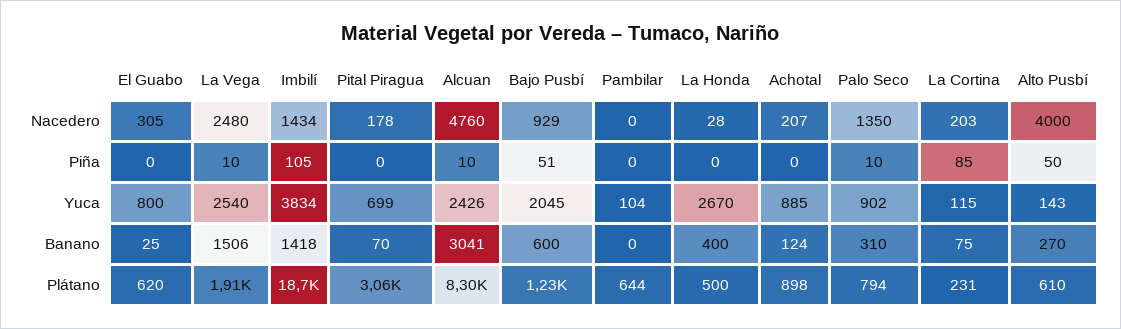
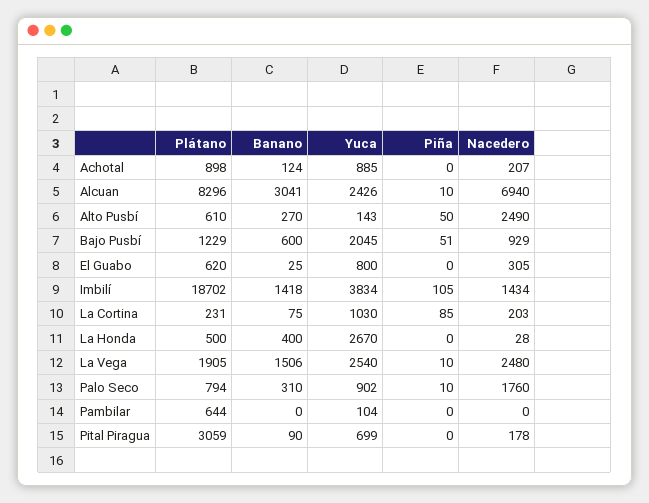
Alcuan, Nacedero: 4760 -> 6940
Palo Seco, Nacedero: 1350 -> 1760
Alto Pusbí, Nacedero: 4000 -> 2490
La Cortina, Yuca: 115 -> 1030
Pital Piragua, Banano: 70 -> 90

